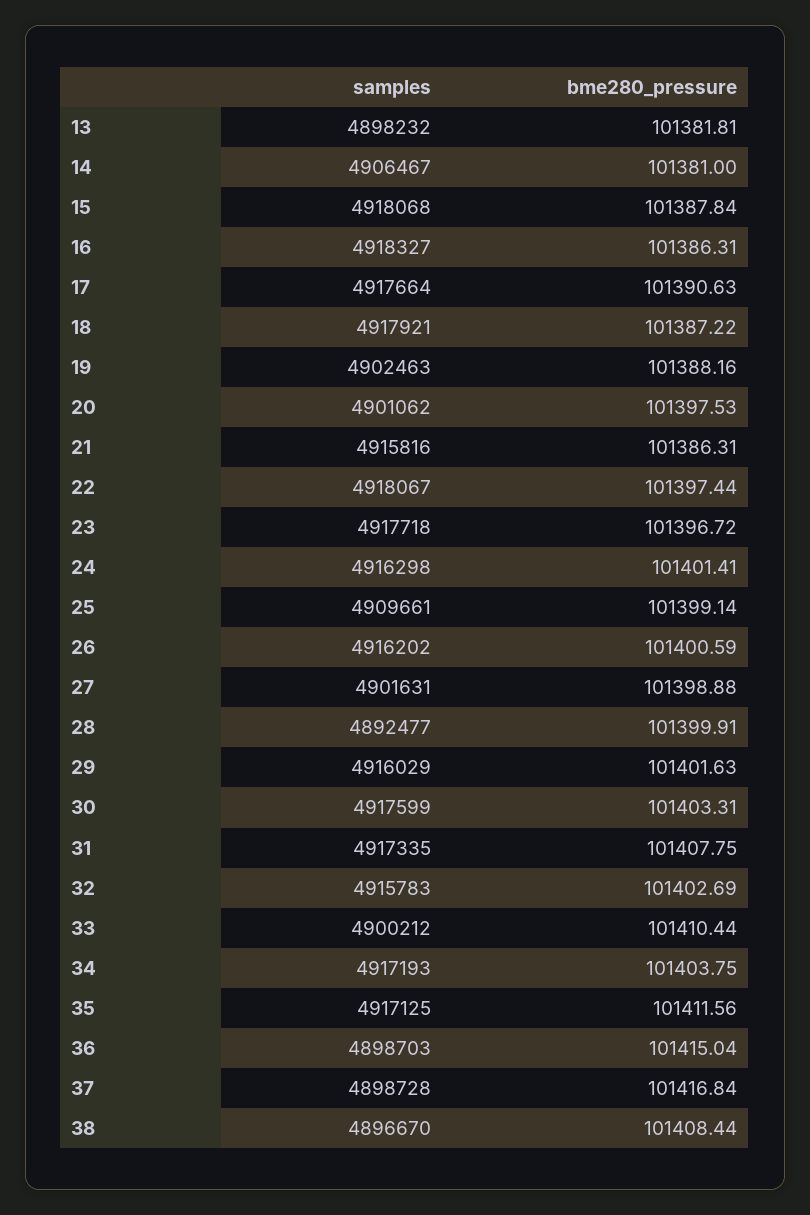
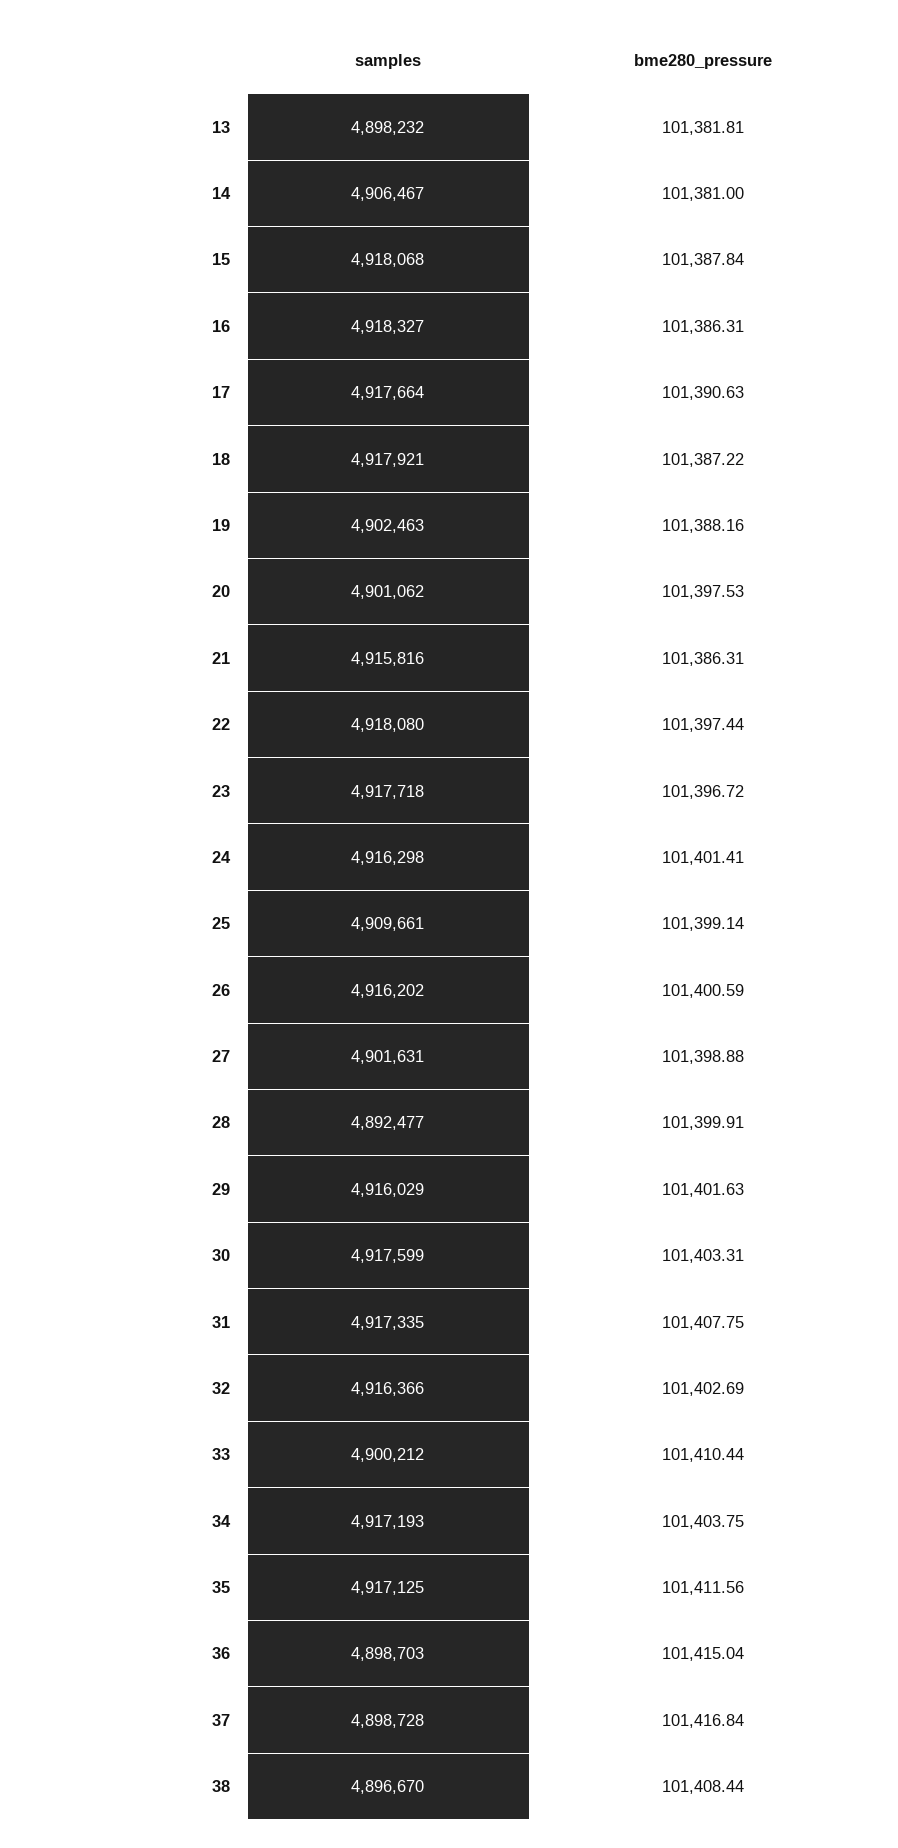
samples, 22: 4918067 -> 4918080
samples, 32: 4915783 -> 4916366

